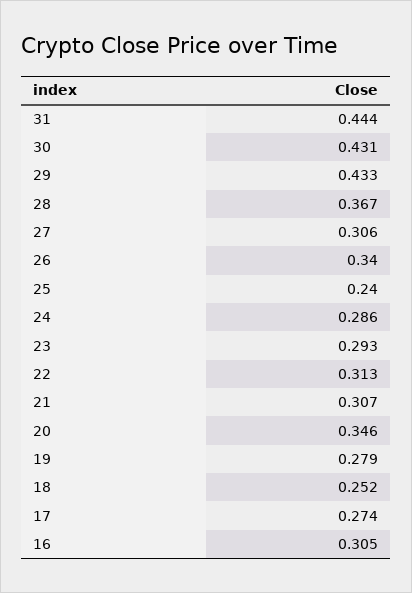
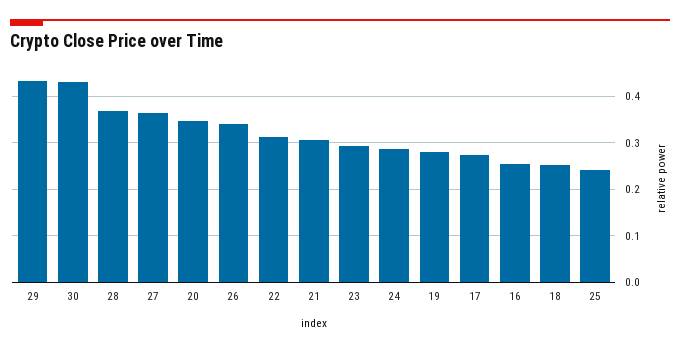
31: 0.444 -> none
27: 0.306 -> 0.36
16: 0.305 -> 0.26

